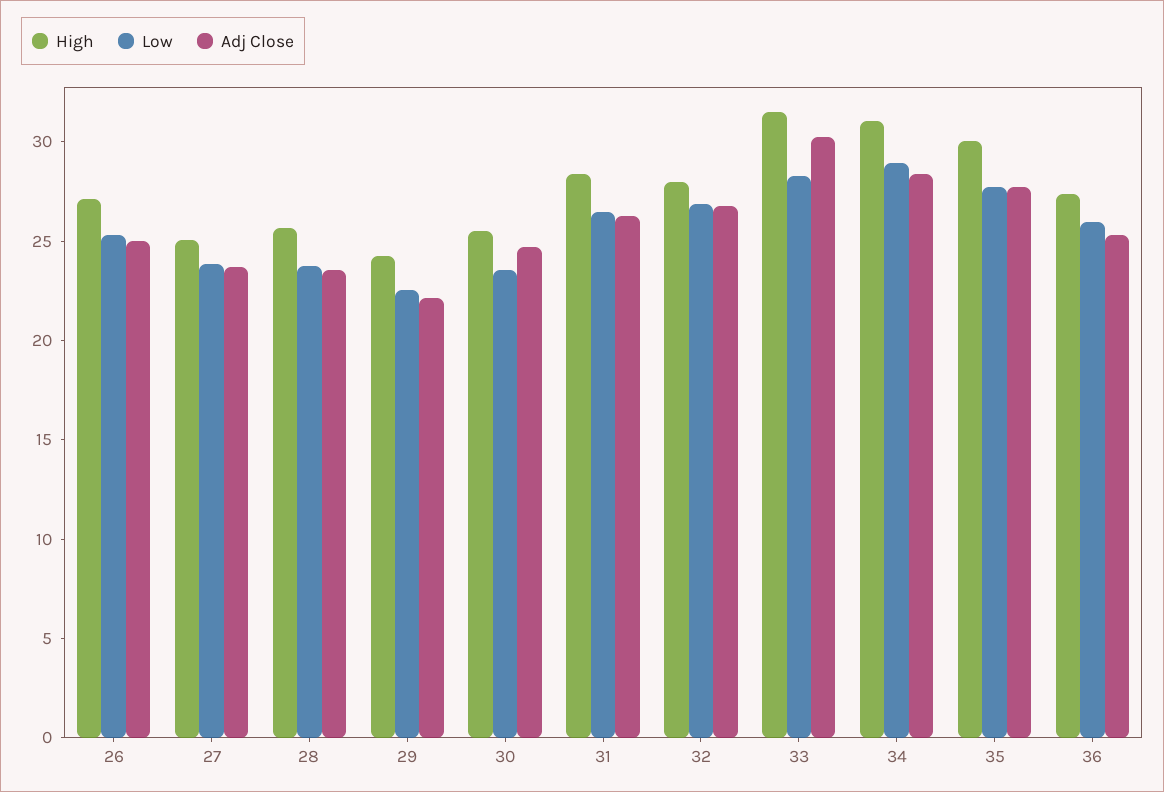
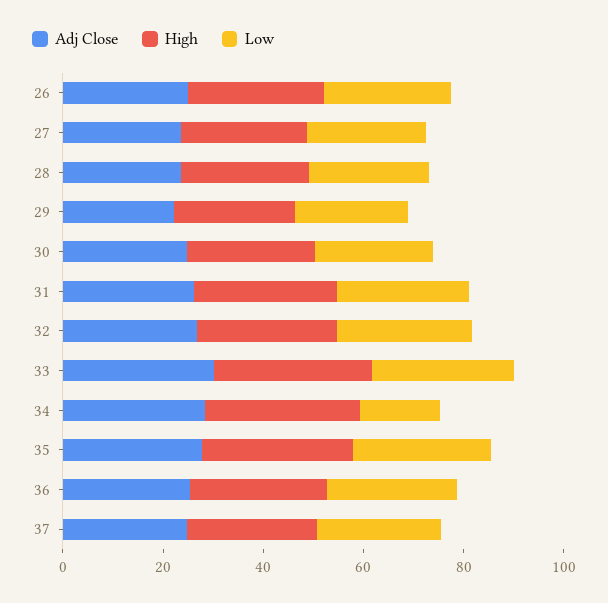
Low, 34: 29 -> 15
Adj Close, 37: none -> 25
High, 37: none -> 25
Low, 37: none -> 25

